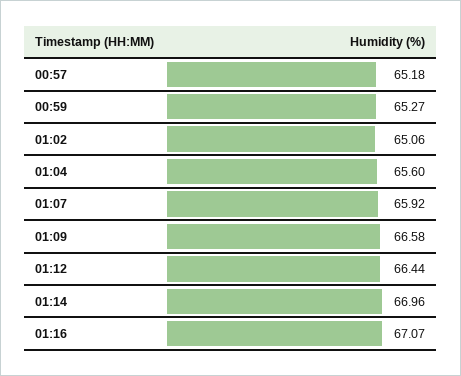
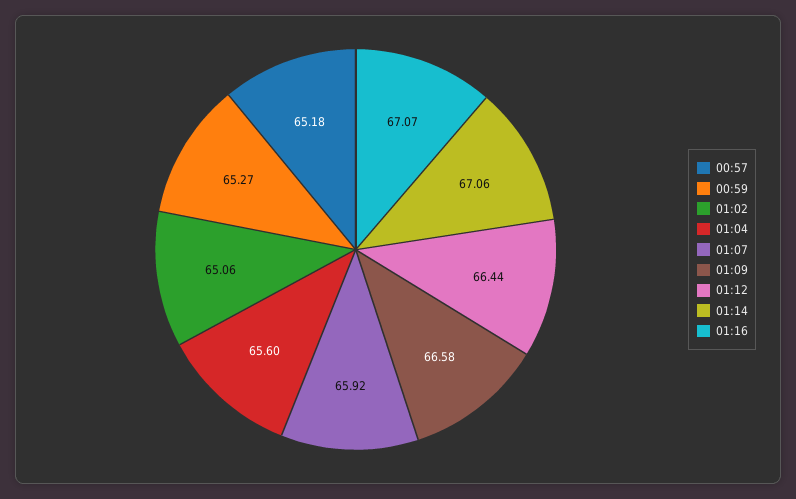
01:14: 66.96 -> 67.06

